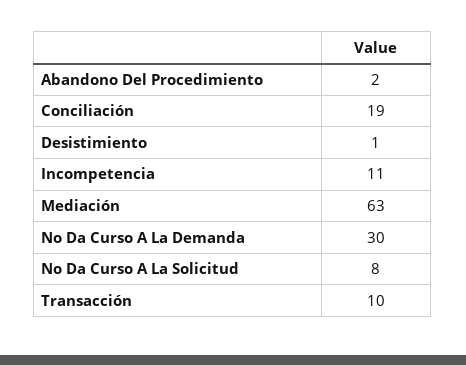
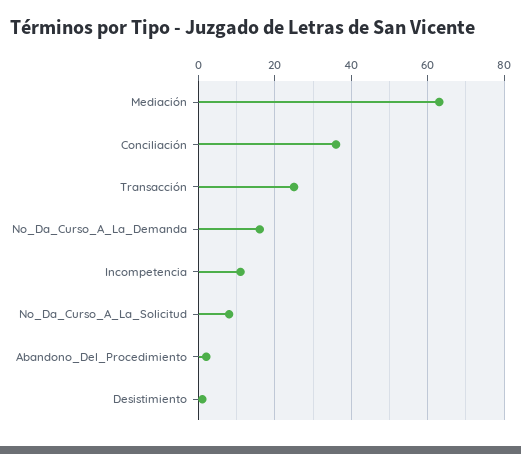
Conciliación: 19 -> 35
No Da Curso A La Demanda: 30 -> 15
Transacción: 10 -> 25

